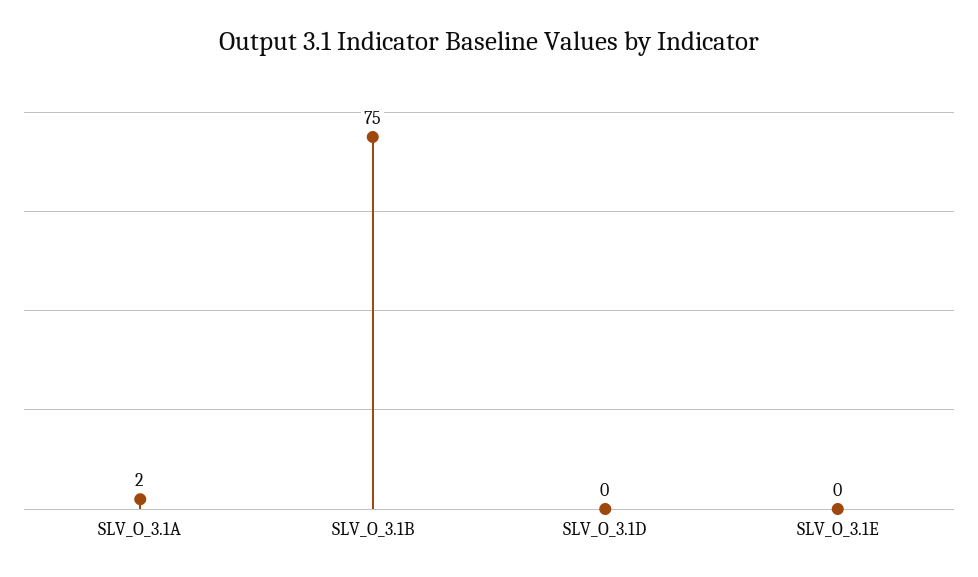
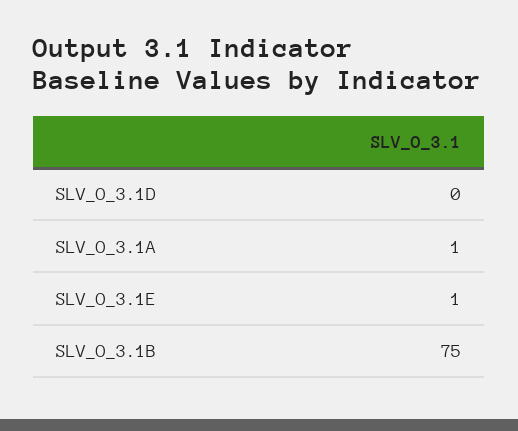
SLV_O_3.1A: 2 -> 1
SLV_O_3.1E: 0 -> 1

